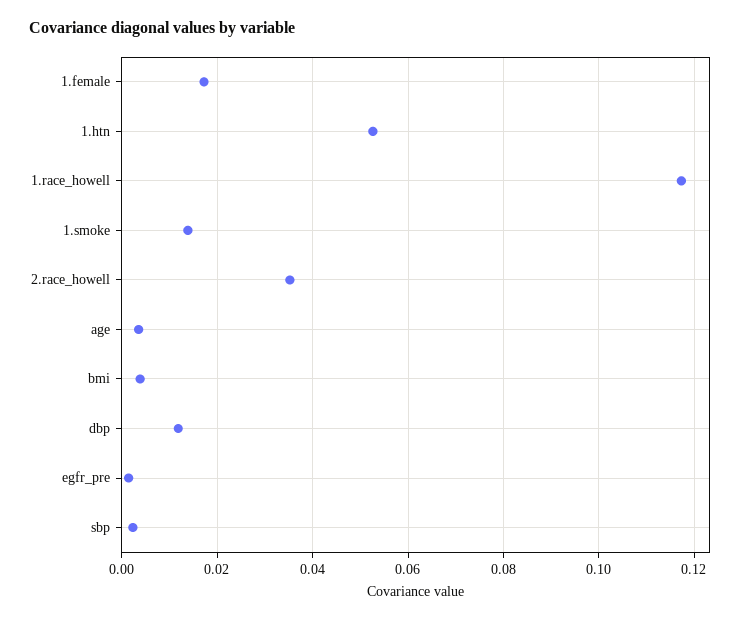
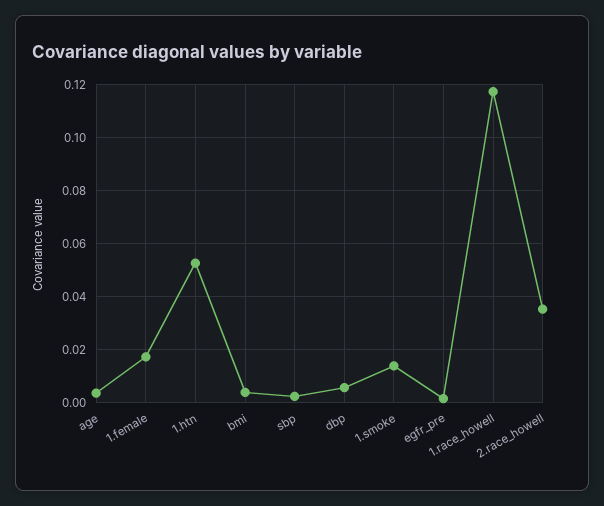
dbp: 0.012 -> 0.005

